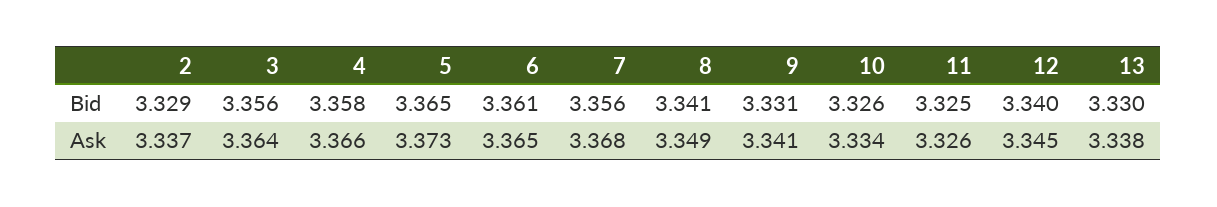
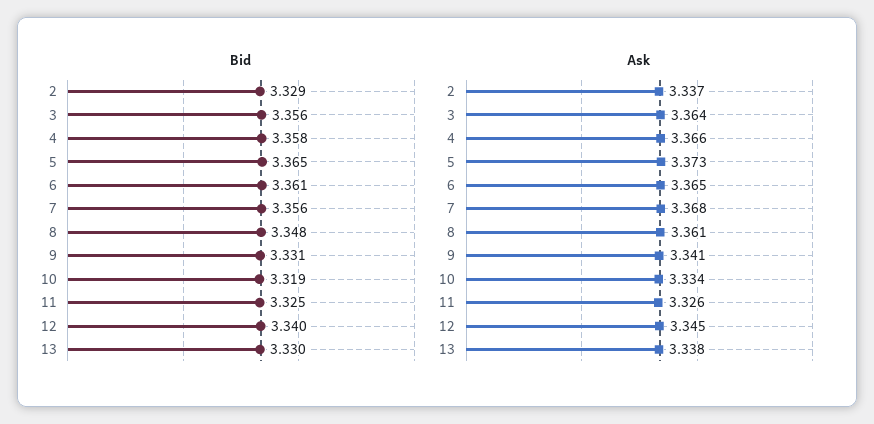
Bid, 8: 3.341 -> 3.348
Bid, 10: 3.326 -> 3.319
Ask, 8: 3.349 -> 3.361

